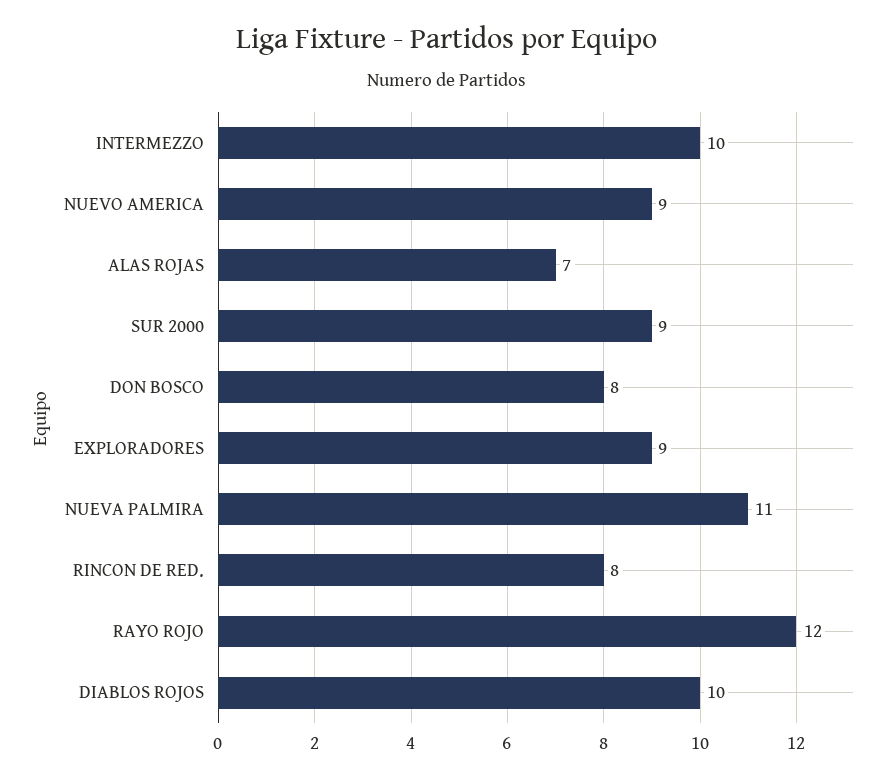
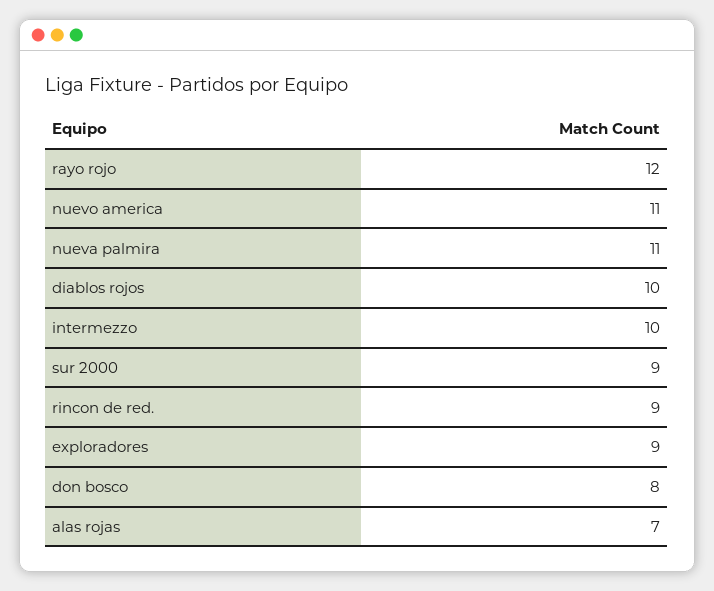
NUEVO AMERICA: 9 -> 11
RINCON DE RED.: 8 -> 9

